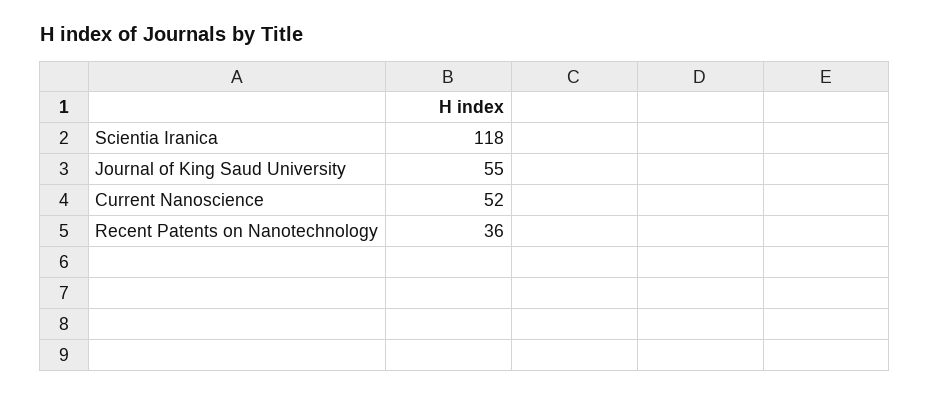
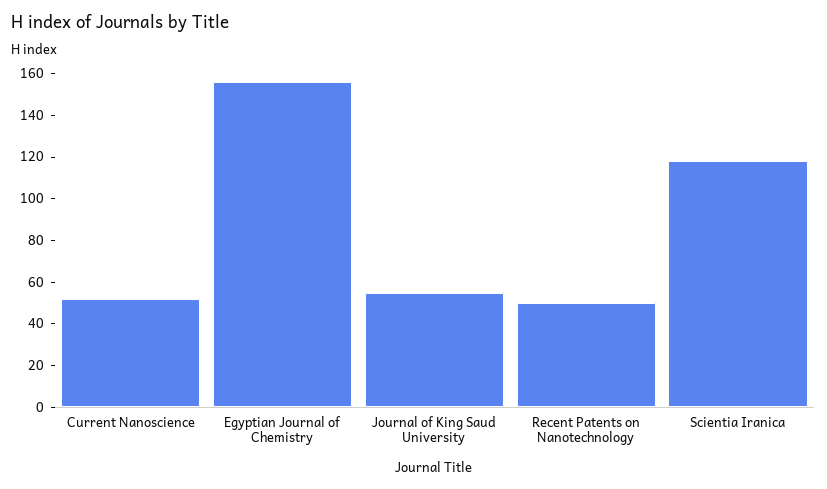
Recent Patents on Nanotechnology: 36 -> 50
Egyptian Journal of Chemistry: none -> 155

